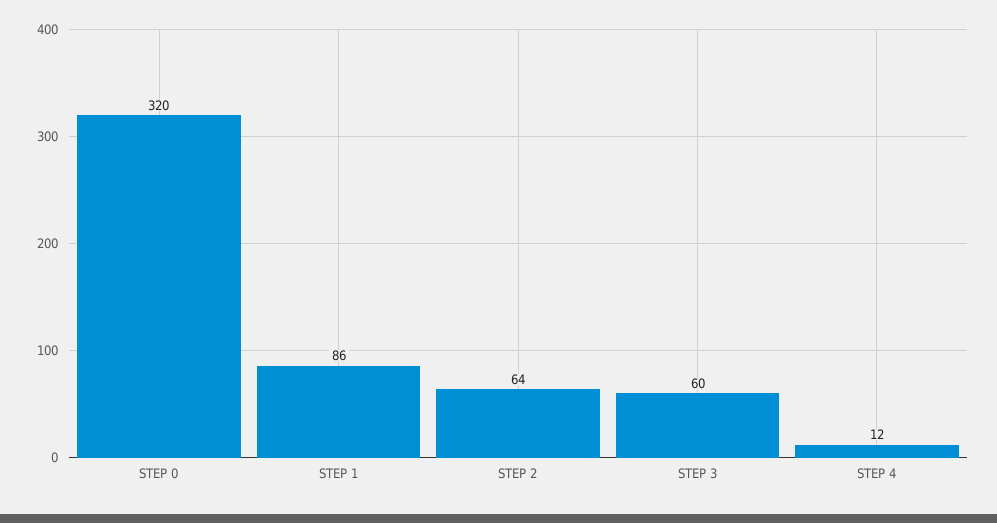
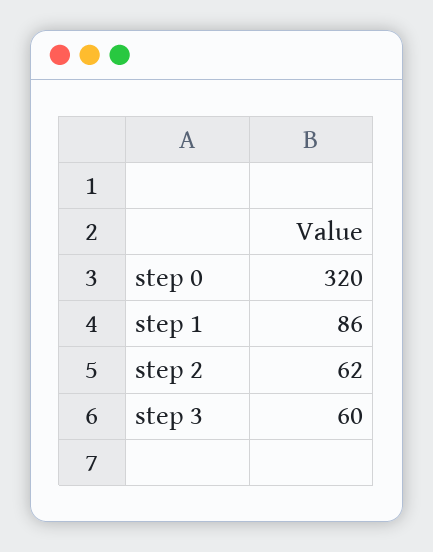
STEP 2: 64 -> 62
STEP 4: 12 -> none

